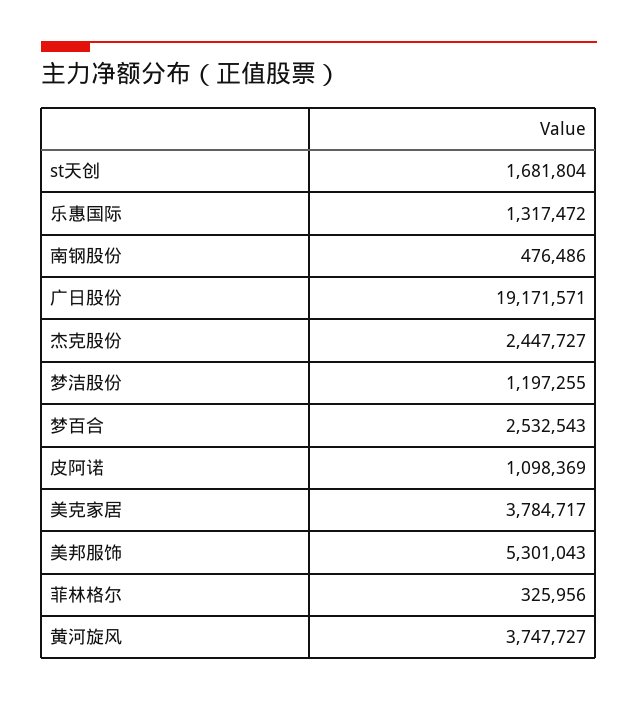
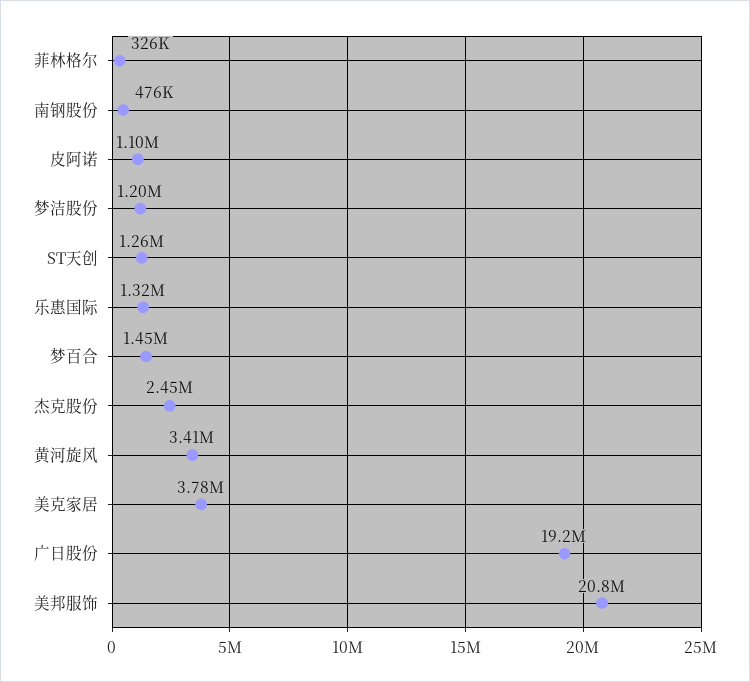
st天创: 1681804 -> 1260000
梦百合: 2532543 -> 1450000
美邦服饰: 5301043 -> 20800000
黄河旋风: 3747727 -> 3410000

